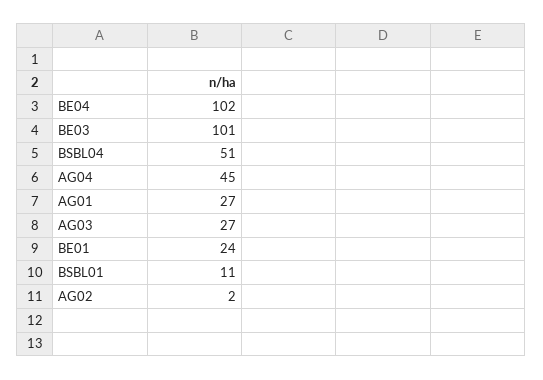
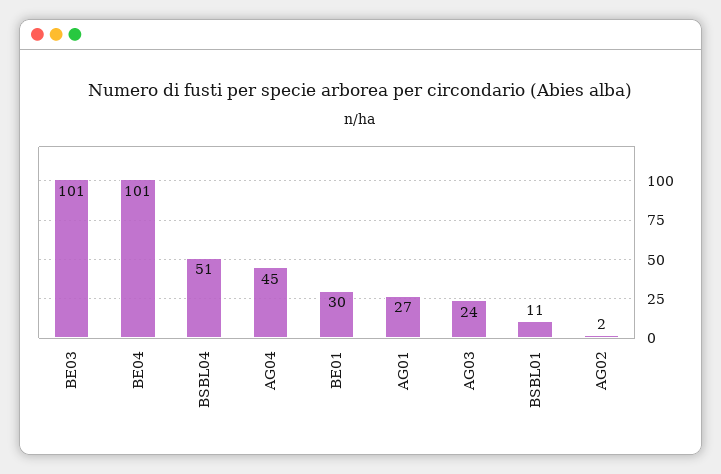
BE04: 102 -> 101
AG03: 27 -> 24
BE01: 24 -> 30

